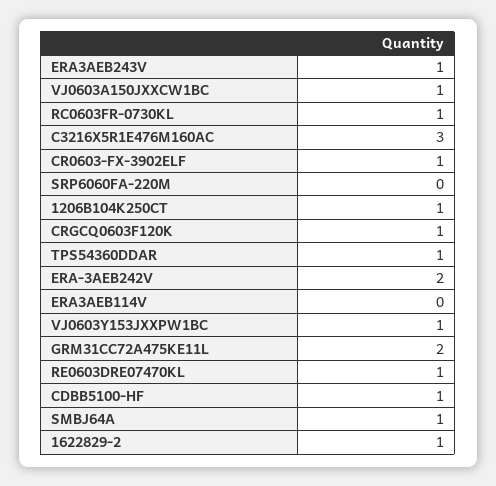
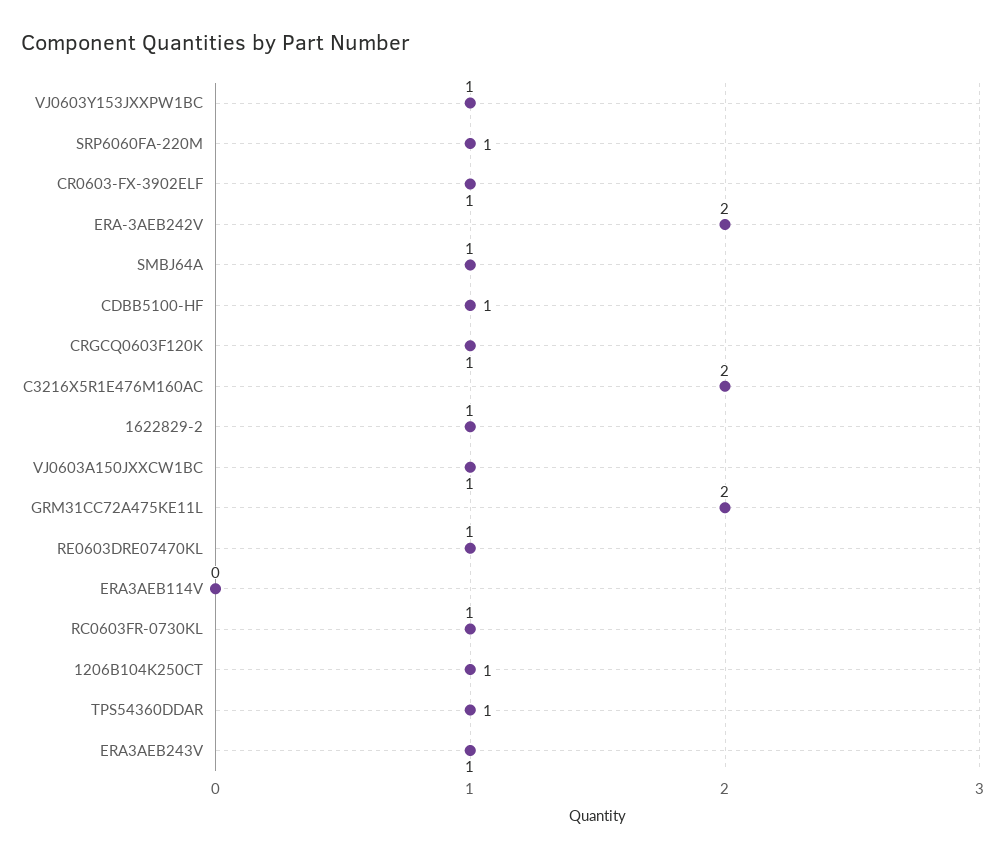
C3216X5R1E476M160AC: 3 -> 2
SRP6060FA-220M: 0 -> 1

